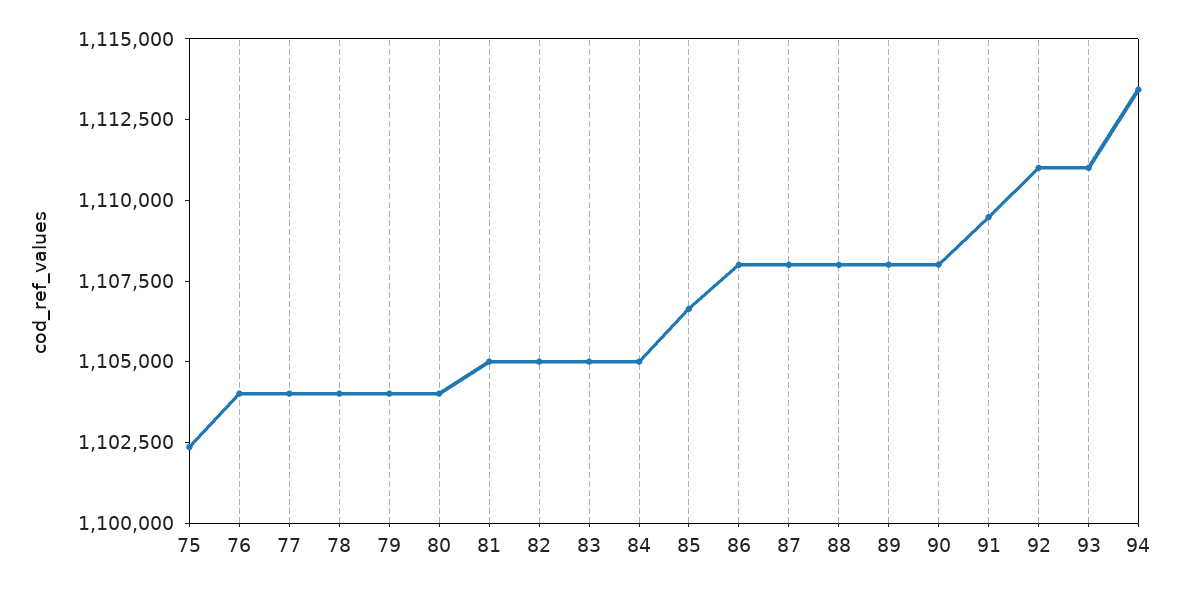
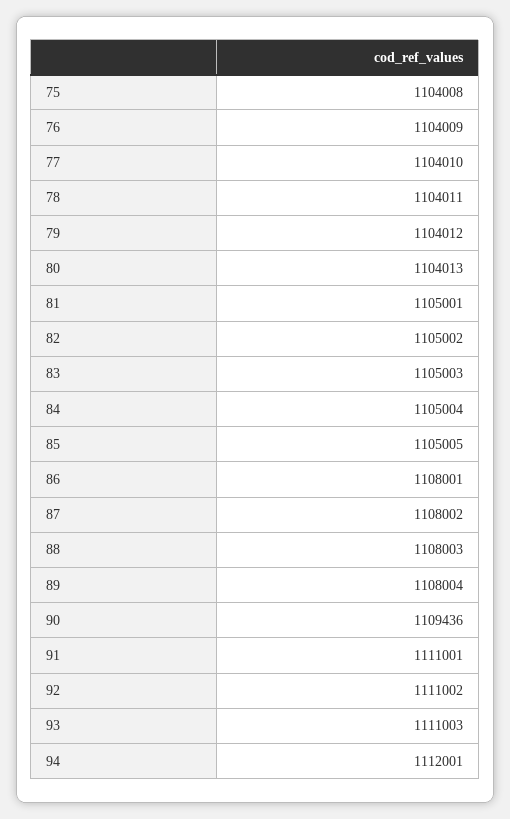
75: 1102500 -> 1104008
85: 1106500 -> 1105005
90: 1108000 -> 1109436
91: 1109500 -> 1111001
94: 1113500 -> 1112001

